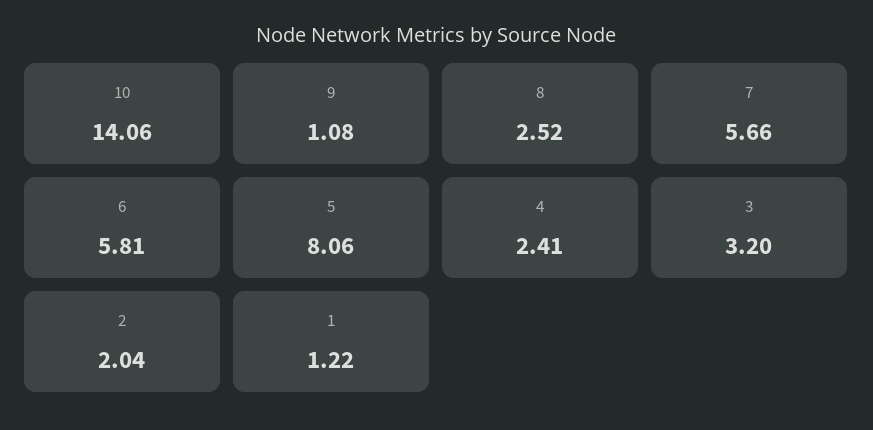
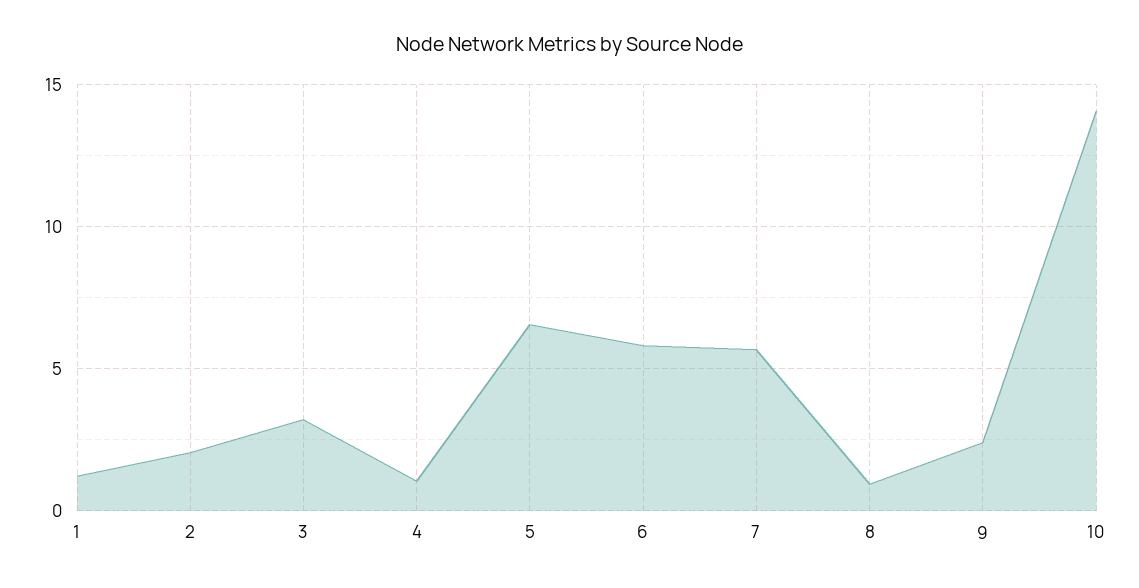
9: 1.08 -> 2.5
8: 2.52 -> 1
5: 8.06 -> 6.5
4: 2.41 -> 1

